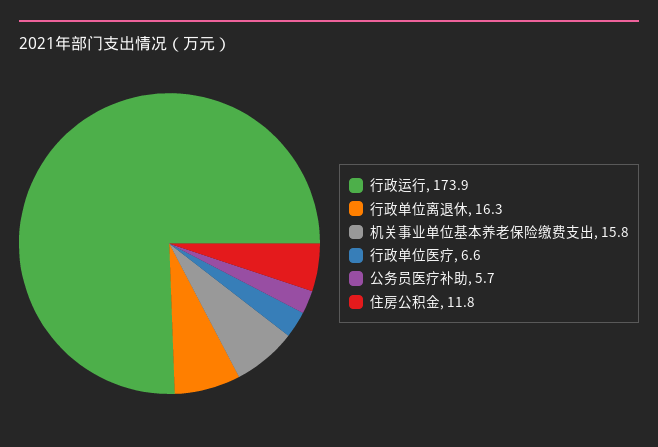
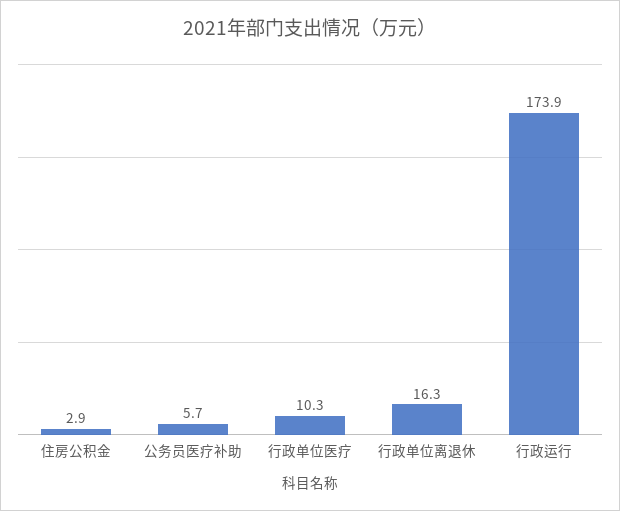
机关事业单位基本养老保险缴费支出: 15.8 -> none
行政单位医疗: 6.6 -> 10.3
住房公积金: 11.8 -> 2.9

